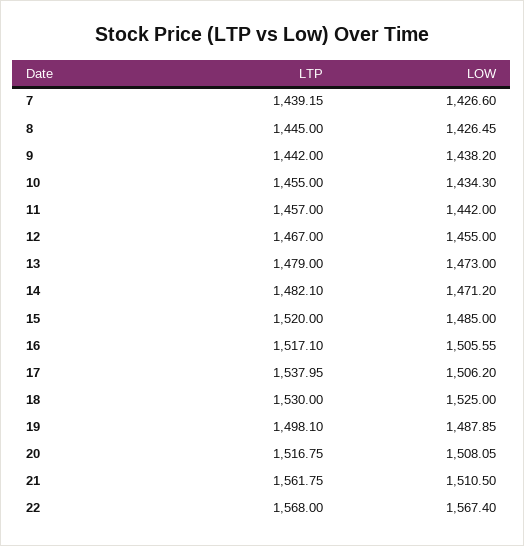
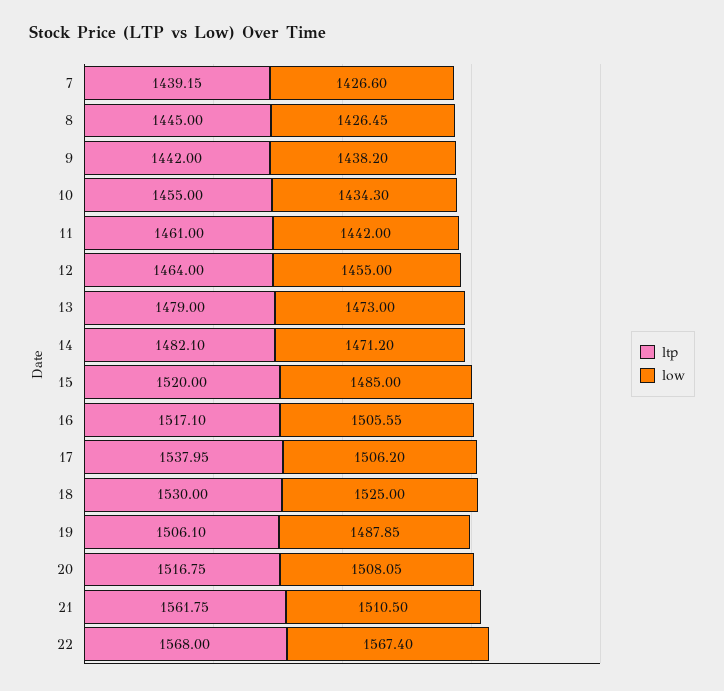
LTP, 11: 1457 -> 1461
LTP, 12: 1467 -> 1464
LTP, 19: 1498.1 -> 1506.1

